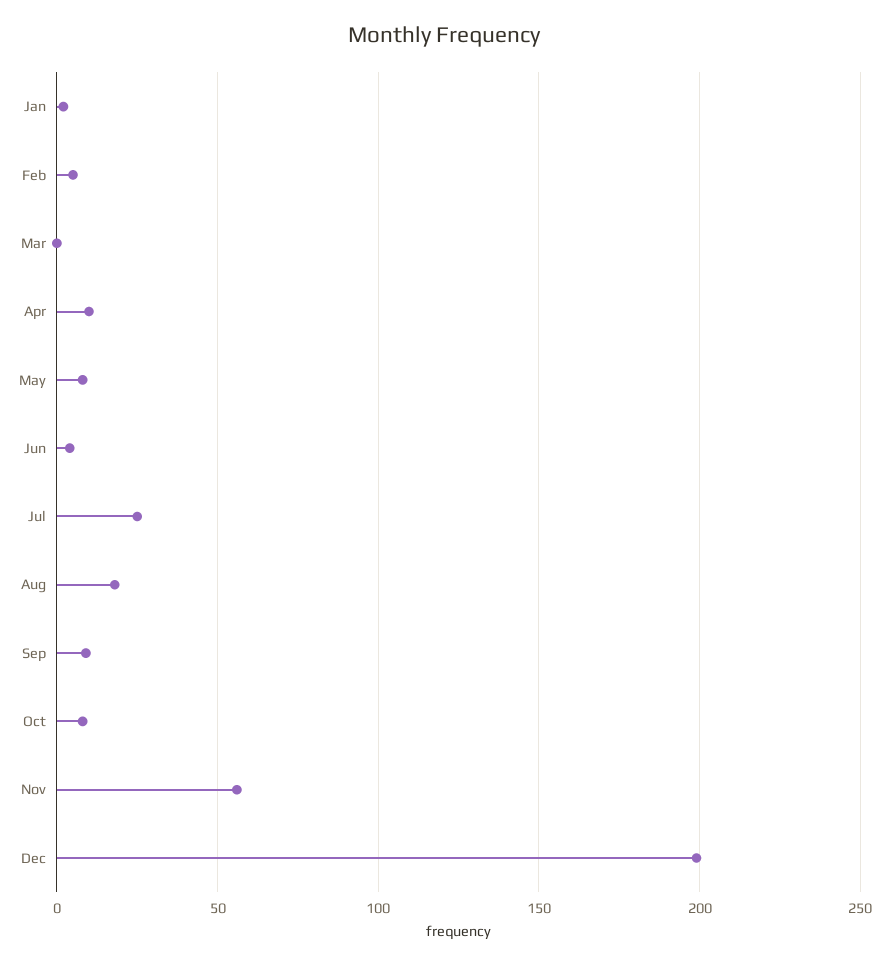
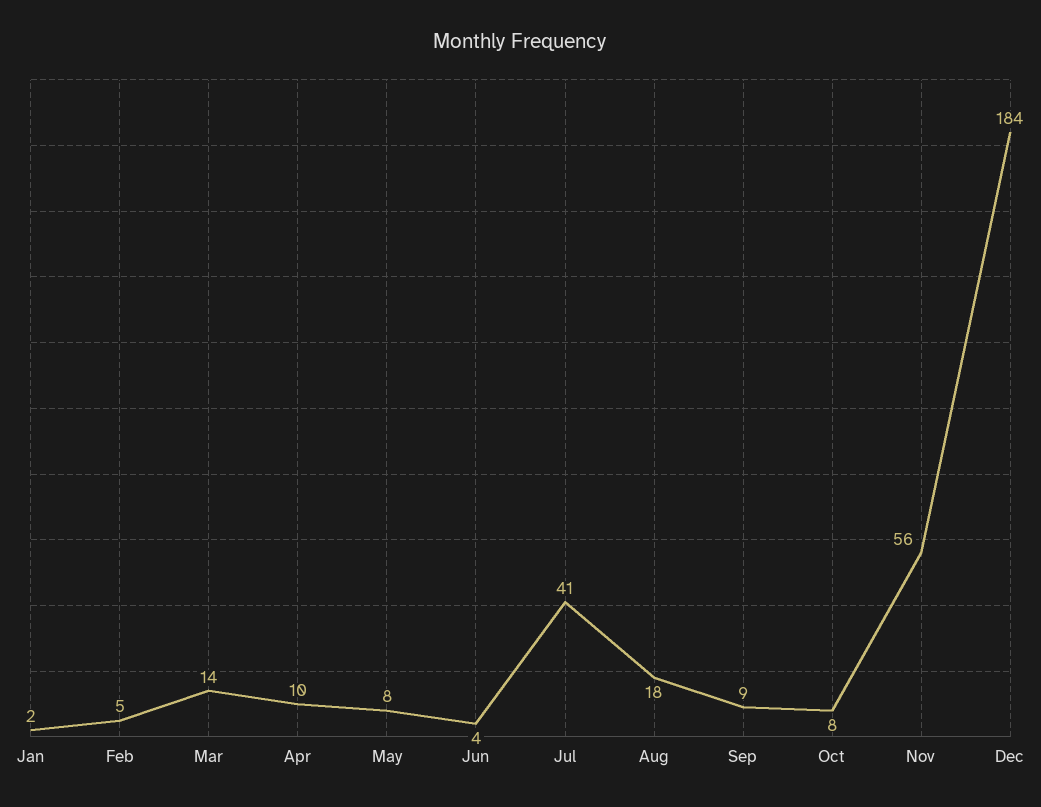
Mar: 0 -> 14
Jul: 25 -> 41
Dec: 200 -> 184

